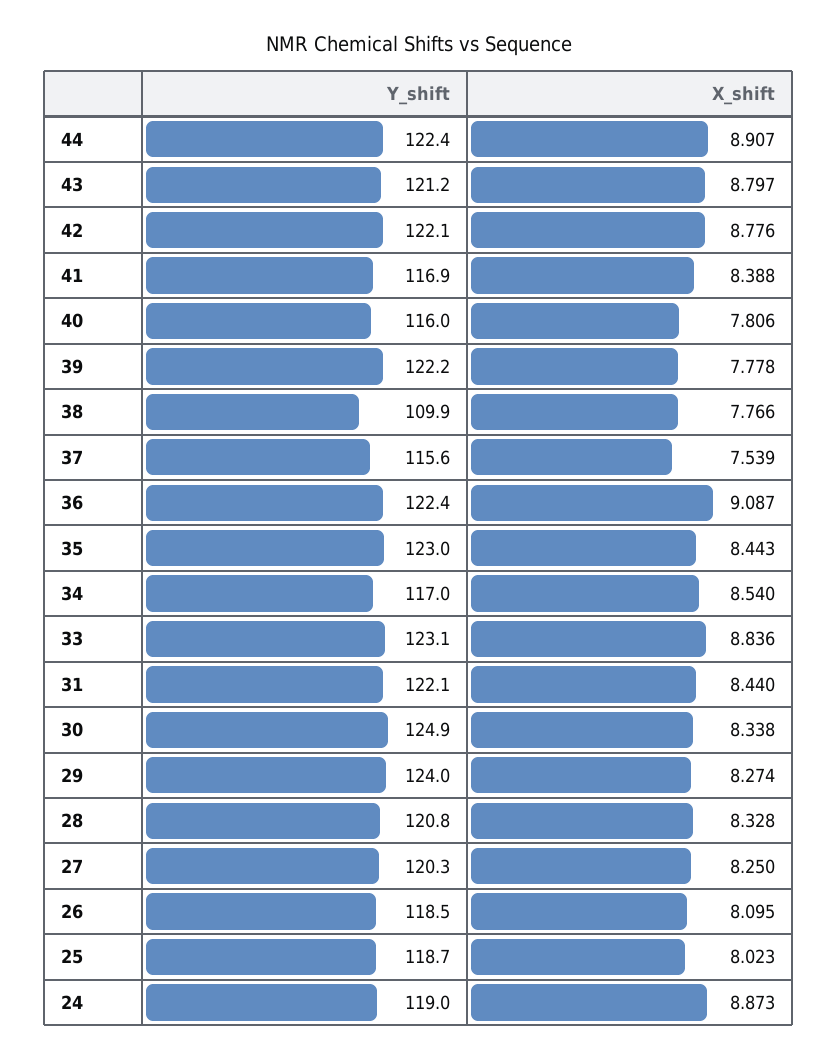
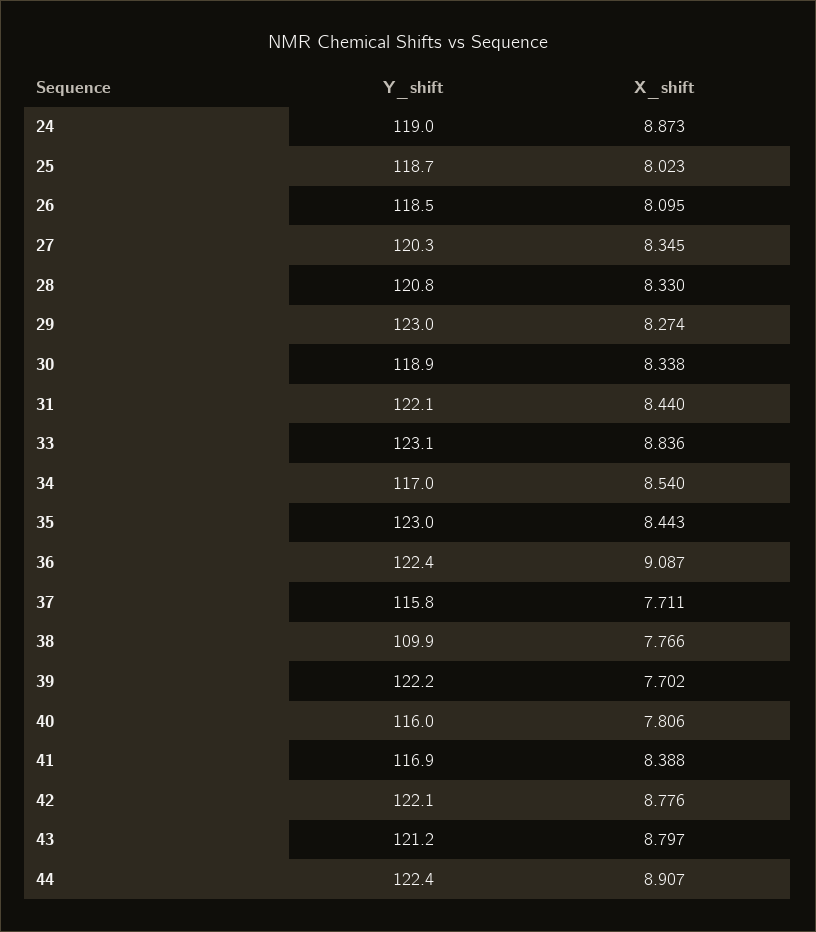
X_shift, 39: 7.778 -> 7.702
Y_shift, 37: 115.6 -> 115.8
X_shift, 37: 7.539 -> 7.711
Y_shift, 30: 124.9 -> 118.9
Y_shift, 29: 124 -> 123
X_shift, 28: 8.328 -> 8.33
X_shift, 27: 8.25 -> 8.345

